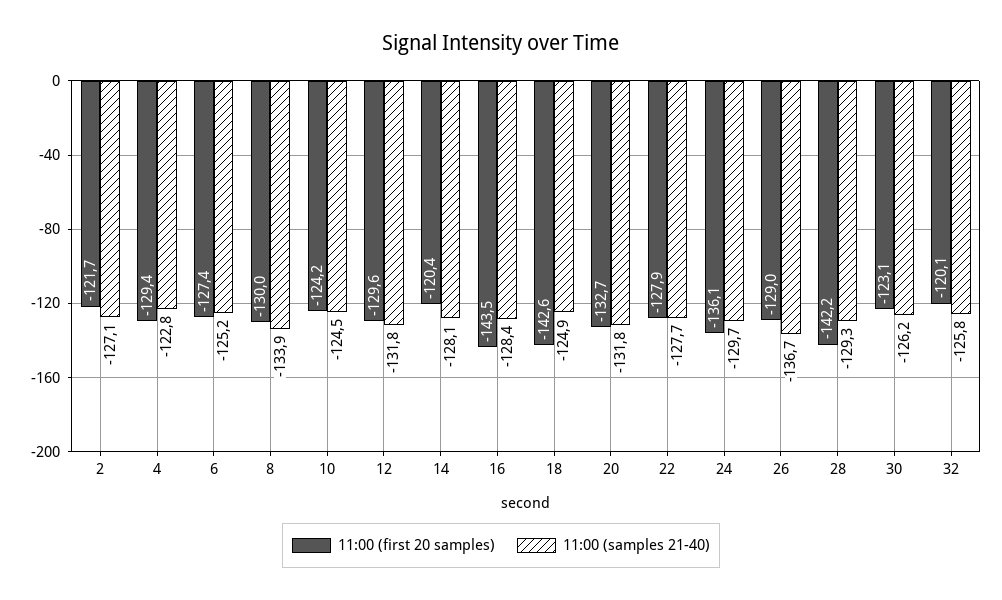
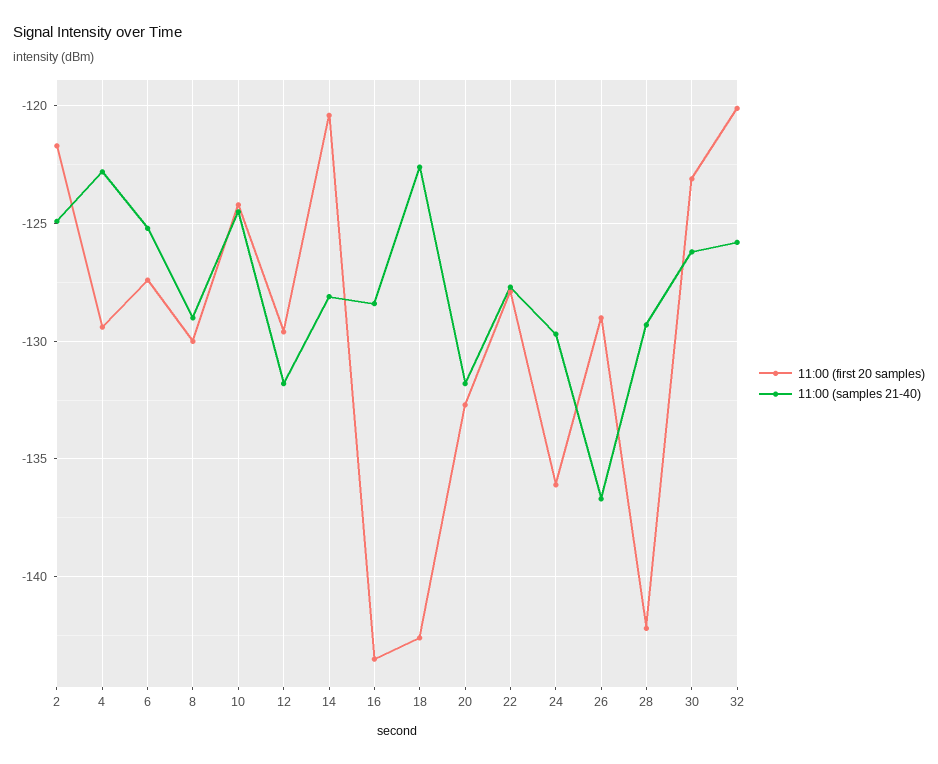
11:00 (samples 21-40), 2: -127.1 -> -125
11:00 (samples 21-40), 8: -133.9 -> -129
11:00 (samples 21-40), 18: -124.9 -> -122.5

